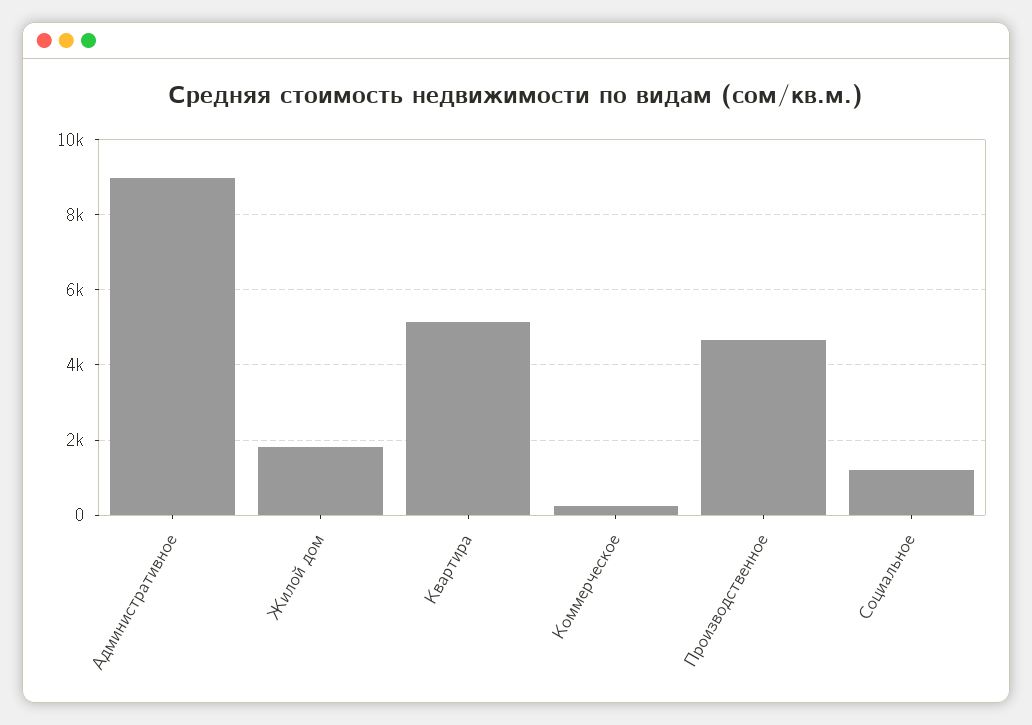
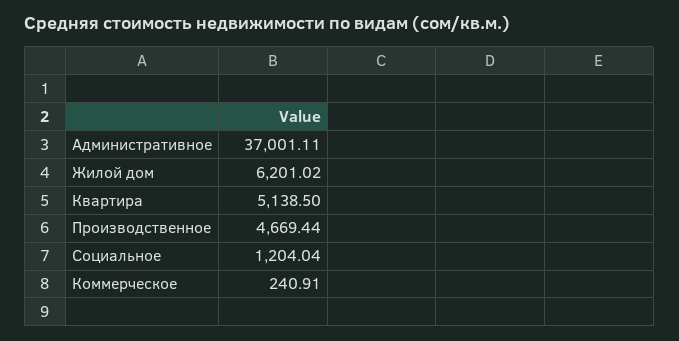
Административное: 9000 -> 37001.11
Жилой дом: 1800 -> 6201.02

